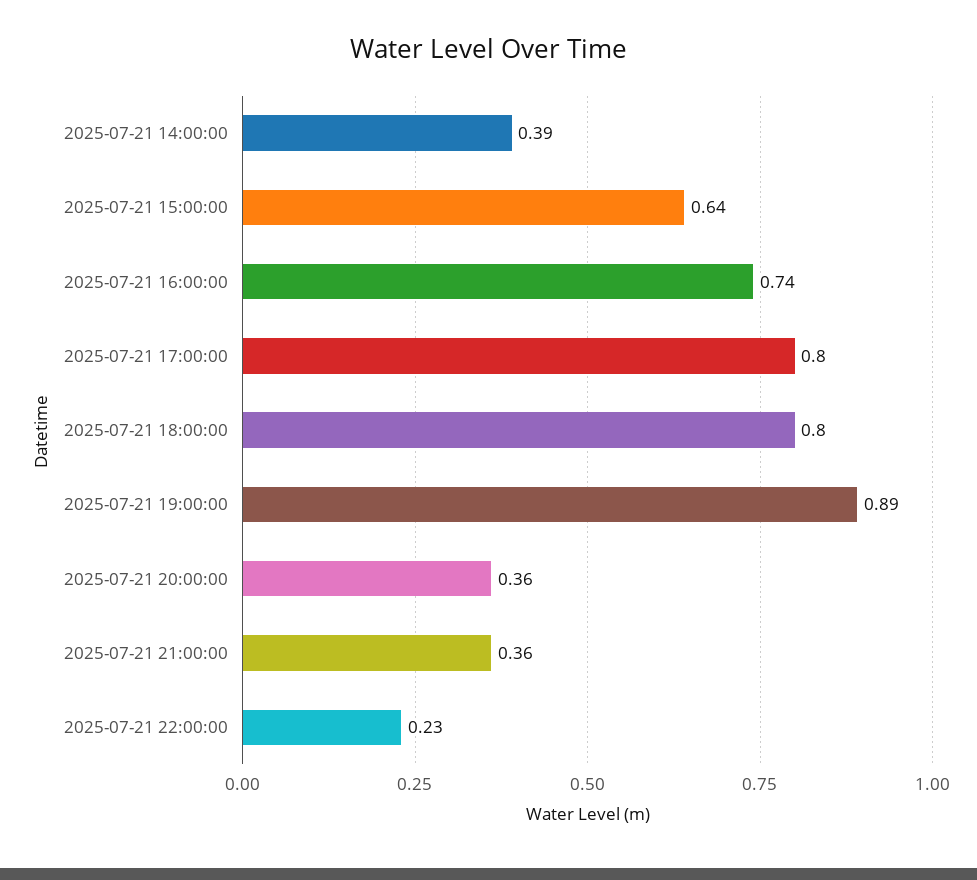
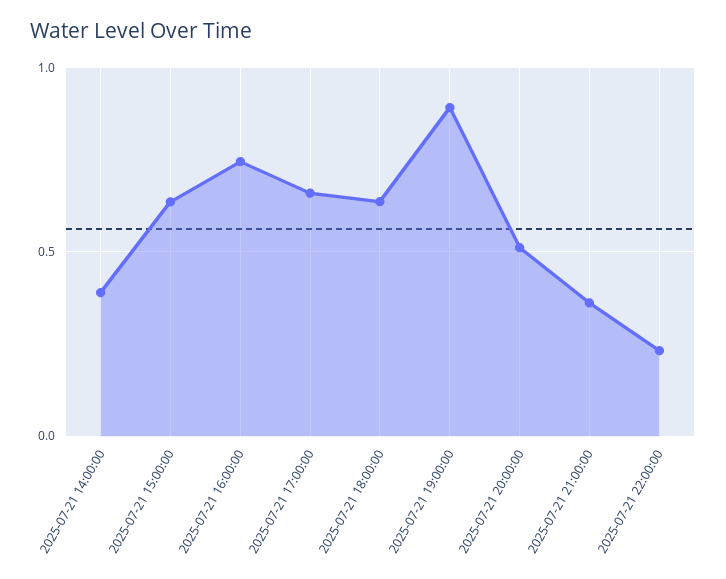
2025-07-21 17:00:00: 0.8 -> 0.65
2025-07-21 18:00:00: 0.8 -> 0.65
2025-07-21 20:00:00: 0.36 -> 0.5

